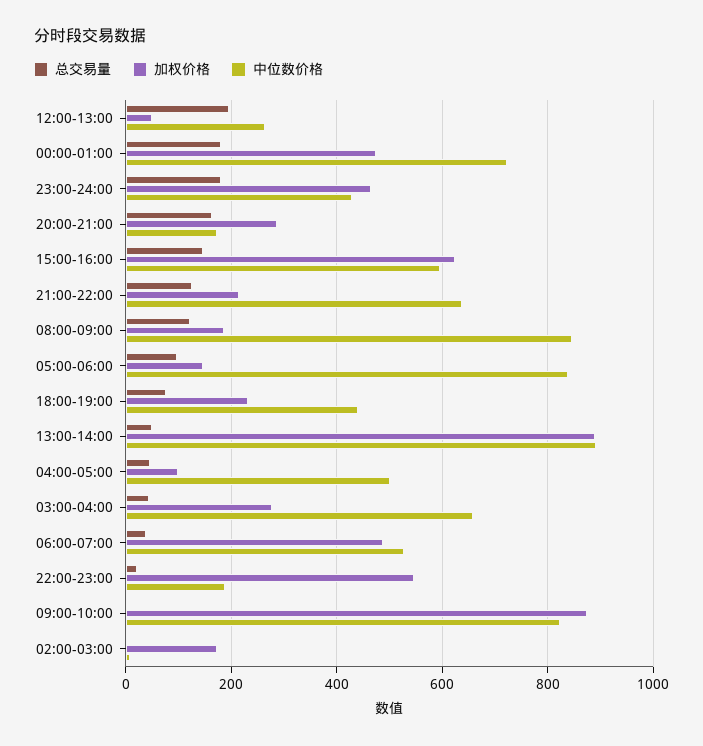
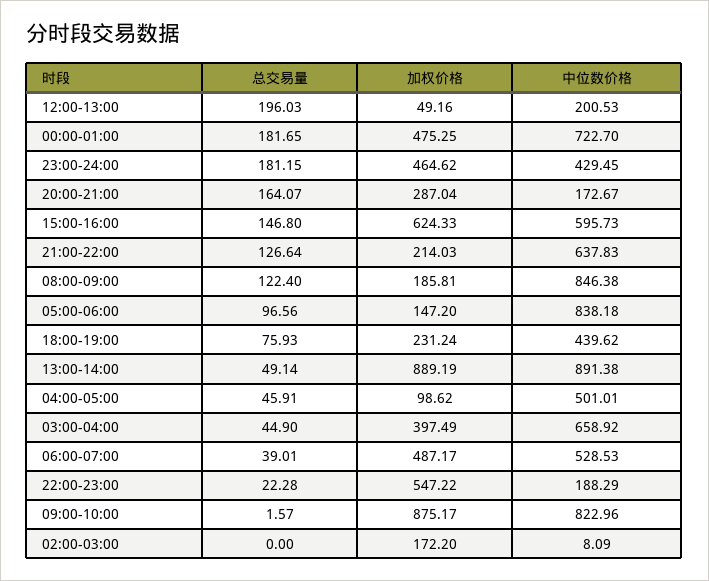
中位数价格, 12:00-13:00: 260 -> 200.53
加权价格, 03:00-04:00: 280 -> 397.49

